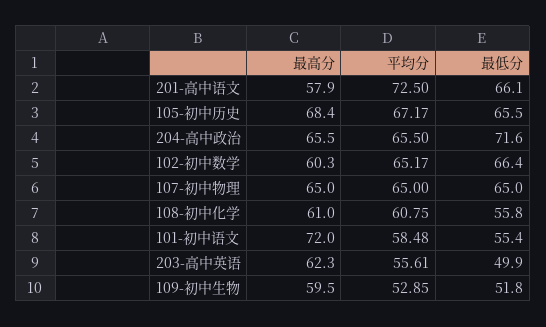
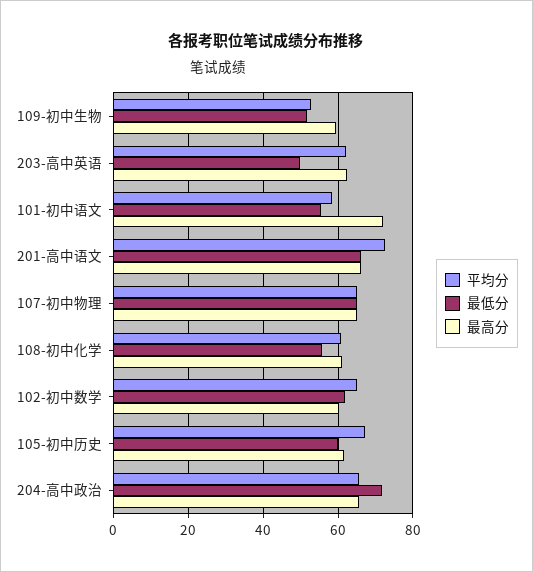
最高分, 201-高中语文: 57.9 -> 66
最高分, 105-初中历史: 68.4 -> 62
最低分, 105-初中历史: 65.5 -> 60
最低分, 102-初中数学: 66.4 -> 62
平均分, 203-高中英语: 55.61 -> 62

